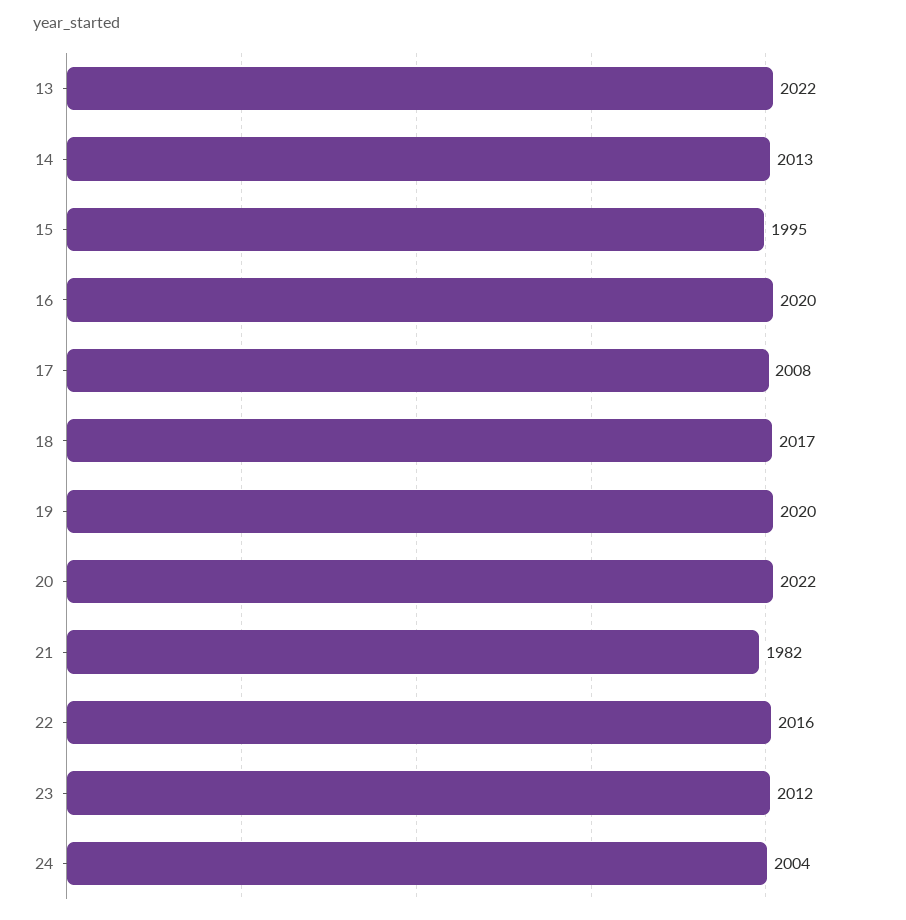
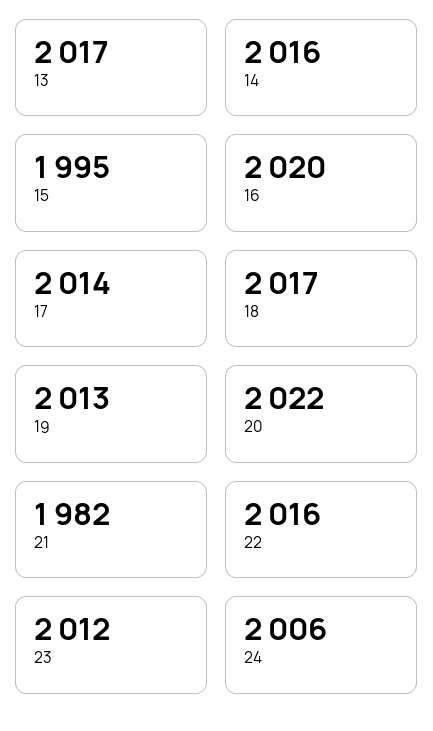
13: 2022 -> 2017
14: 2013 -> 2016
17: 2008 -> 2014
19: 2020 -> 2013
24: 2004 -> 2006

